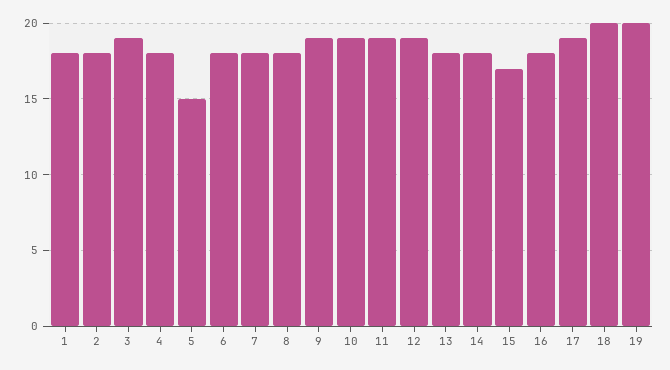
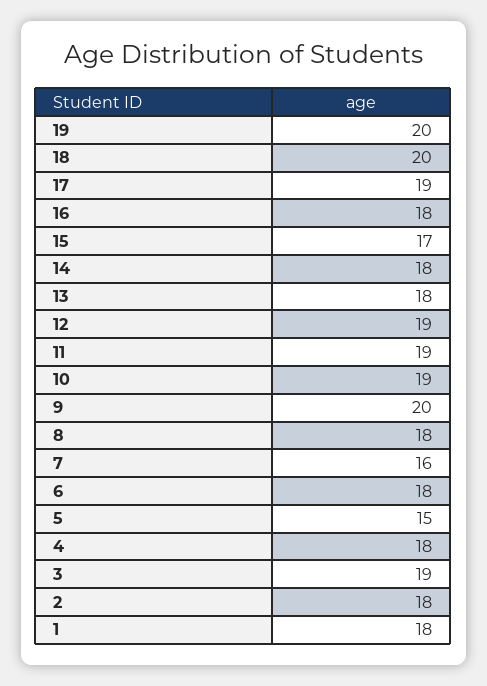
7: 18 -> 16
9: 19 -> 20

